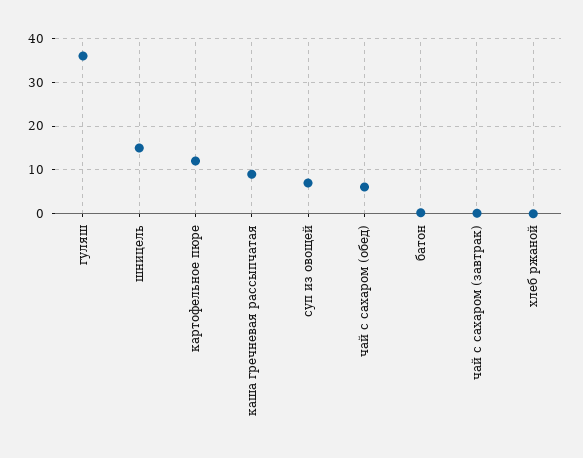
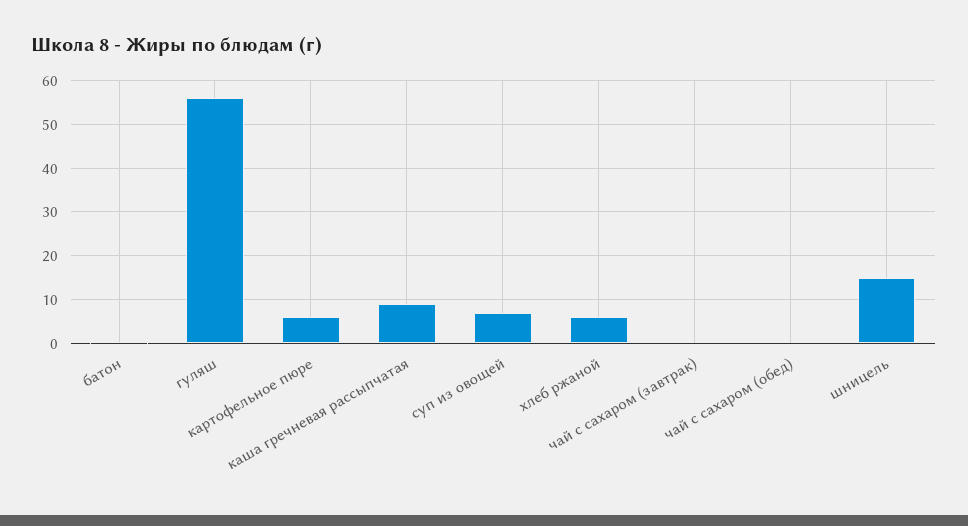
гуляш: 36 -> 56
картофельное пюре: 12 -> 6
чай с сахаром (обед): 6 -> 0
хлеб ржаной: 0 -> 6

